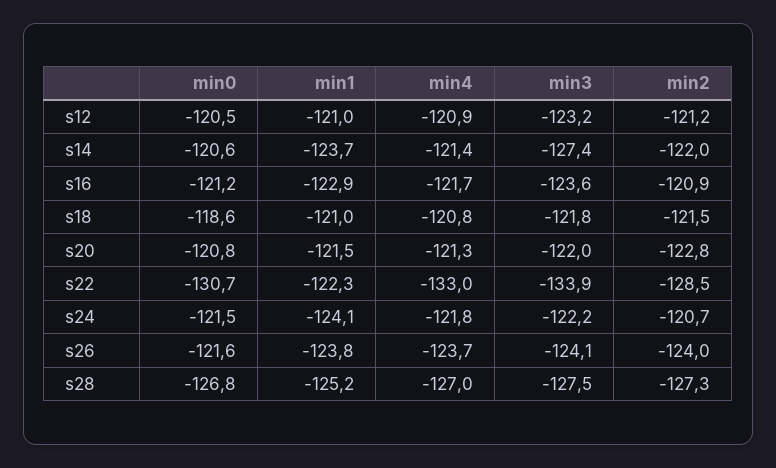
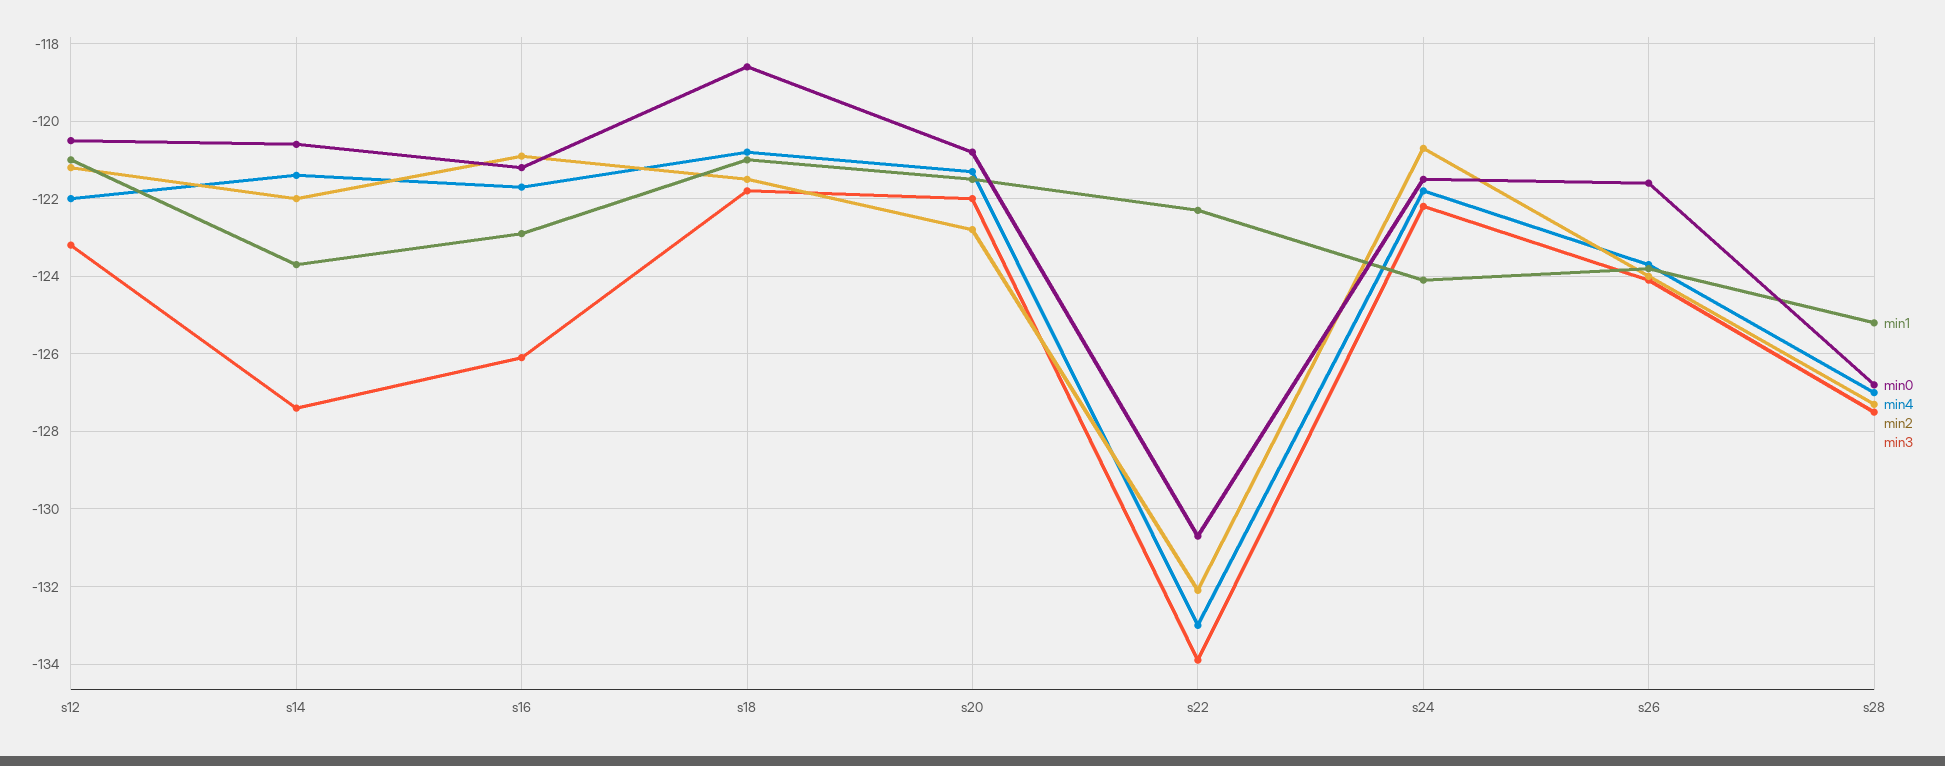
min4, s12: -120.9 -> -122
min3, s16: -123.6 -> -126
min2, s22: -128.5 -> -132

